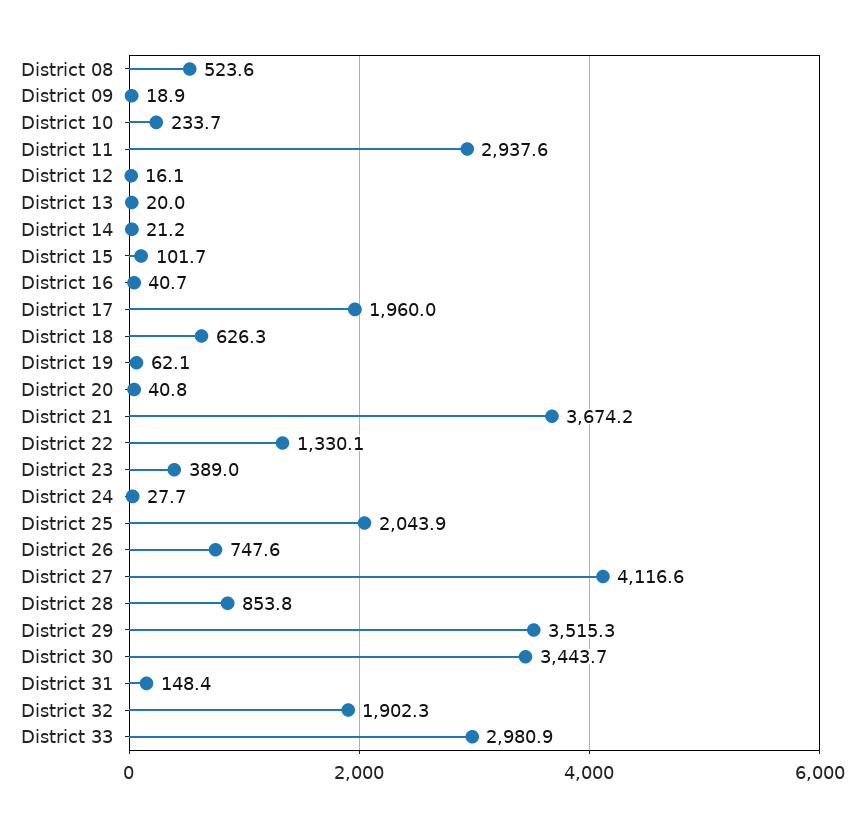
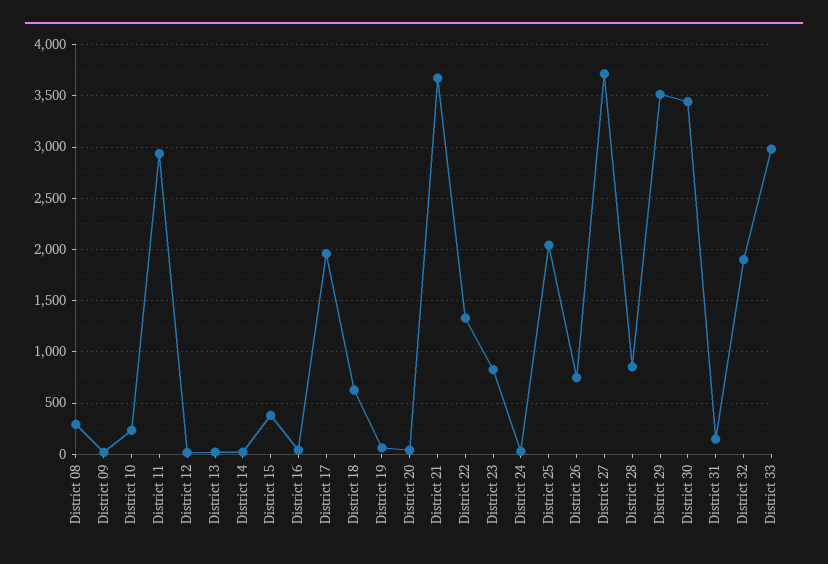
District 08: 523.6 -> 300
District 15: 101.7 -> 400
District 23: 389 -> 800
District 27: 4116.6 -> 3700

